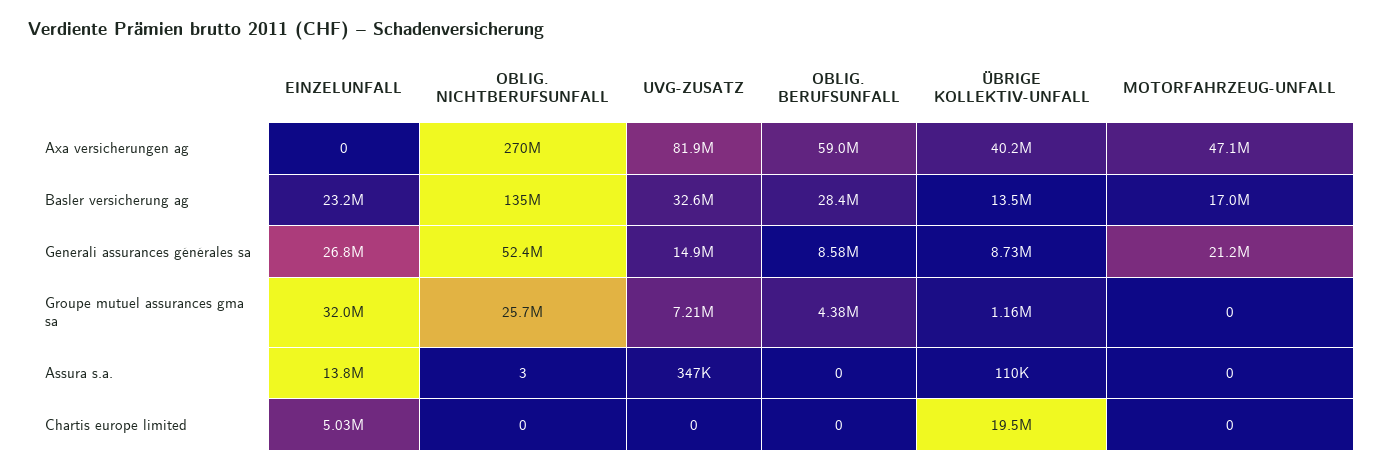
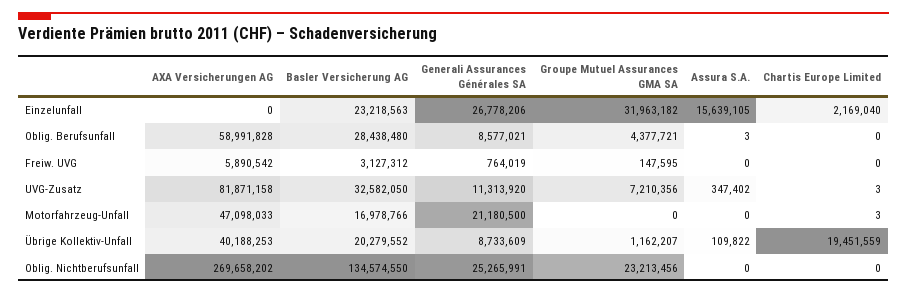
ÜBRIGE KOLLEKTIV-UNFALL, Basler versicherung ag: 13500000 -> 20279552
OBLIG. NICHTBERUFSUNFALL, Generali assurances générales sa: 52400000 -> 25265991
UVG-ZUSATZ, Generali assurances générales sa: 14900000 -> 11313920
OBLIG. NICHTBERUFSUNFALL, Groupe mutuel assurances gma sa: 25700000 -> 23213456
EINZELUNFALL, Assura s.a.: 13800000 -> 15639105
OBLIG. NICHTBERUFSUNFALL, Assura s.a.: 3 -> 0
OBLIG. BERUFSUNFALL, Assura s.a.: 0 -> 3
EINZELUNFALL, Chartis europe limited: 5030000 -> 2169040
UVG-ZUSATZ, Chartis europe limited: 0 -> 3
MOTORFAHRZEUG-UNFALL, Chartis europe limited: 0 -> 3
Freiw. UVG, Axa versicherungen ag: none -> 5890542
Freiw. UVG, Basler versicherung ag: none -> 3127312
Freiw. UVG, Generali assurances générales sa: none -> 764019
Freiw. UVG, Groupe mutuel assurances gma sa: none -> 147595
Freiw. UVG, Assura s.a.: none -> 0
Freiw. UVG, Chartis europe limited: none -> 0

